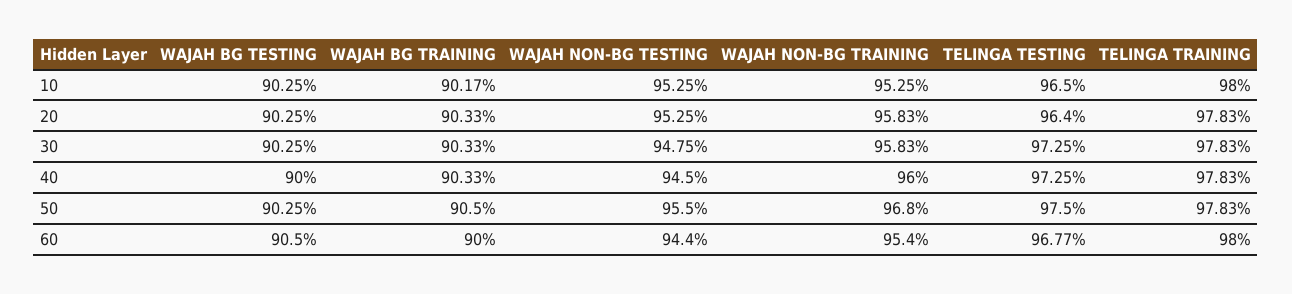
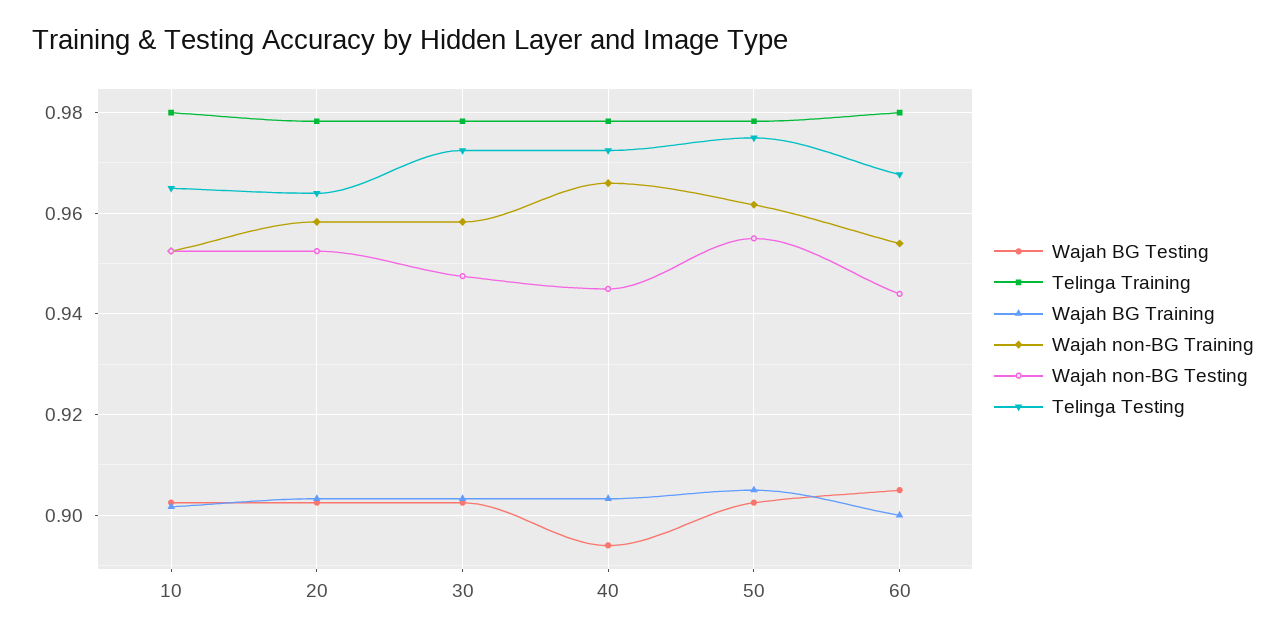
WAJAH BG TESTING, 40: 0.9 -> 0.894
WAJAH NON-BG TRAINING, 40: 0.96 -> 0.966
WAJAH NON-BG TRAINING, 50: 0.968 -> 0.962

